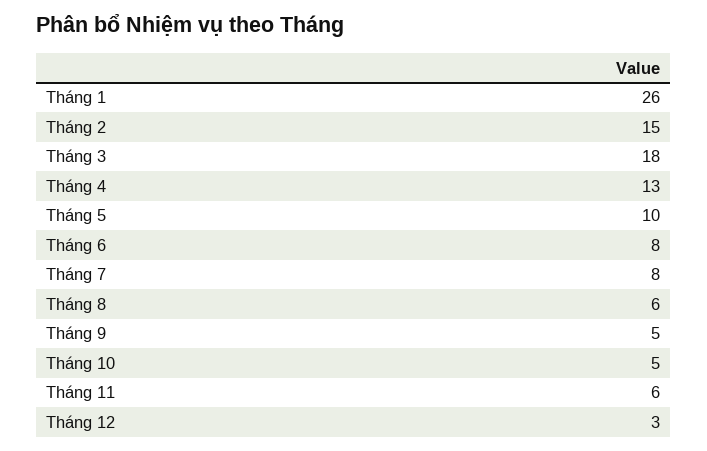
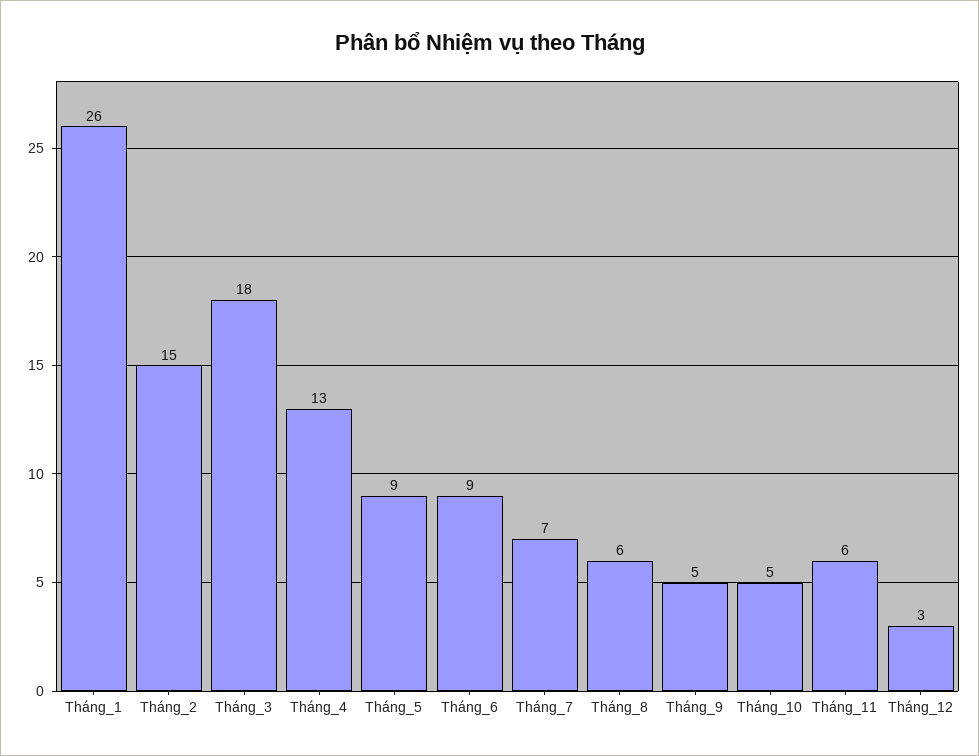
Tháng 5: 10 -> 9
Tháng 6: 8 -> 9
Tháng 7: 8 -> 7

